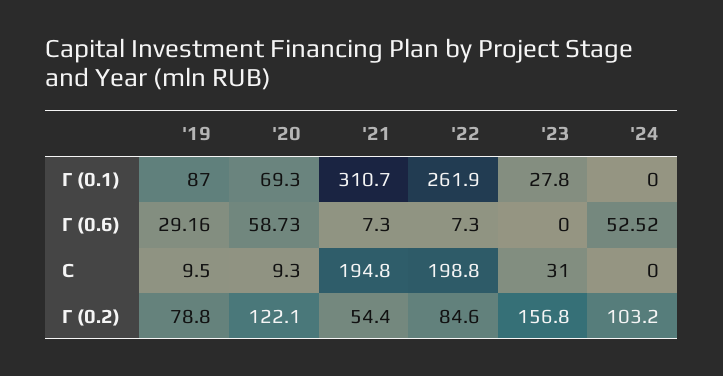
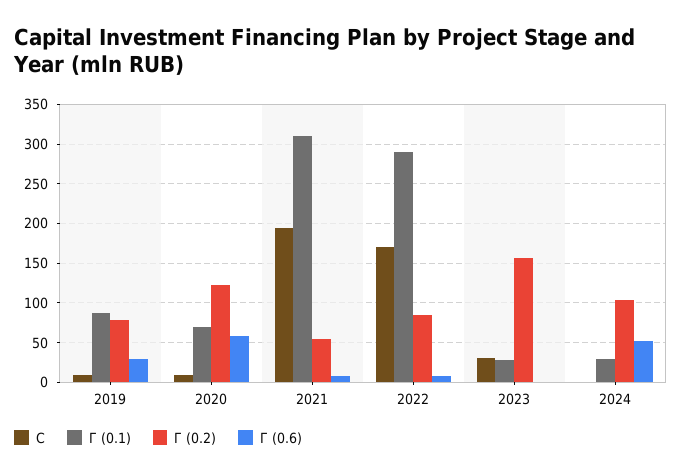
Г (0.1), '22: 261.9 -> 290
Г (0.1), '24: 0 -> 30
С, '22: 198.8 -> 170

